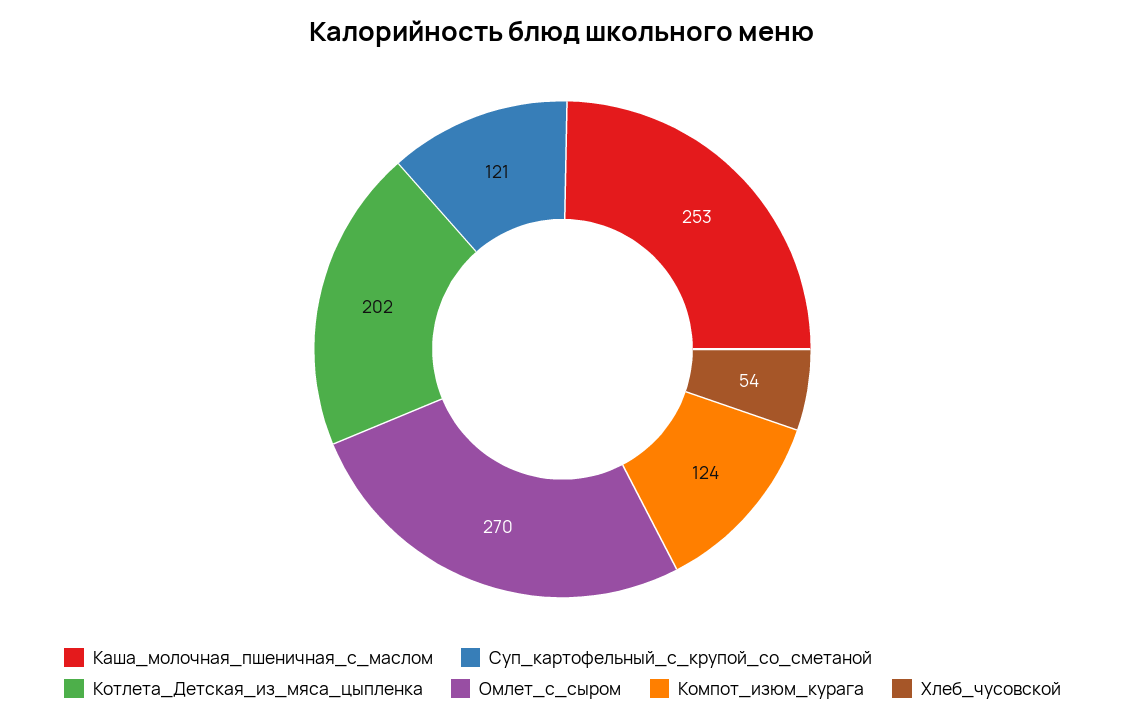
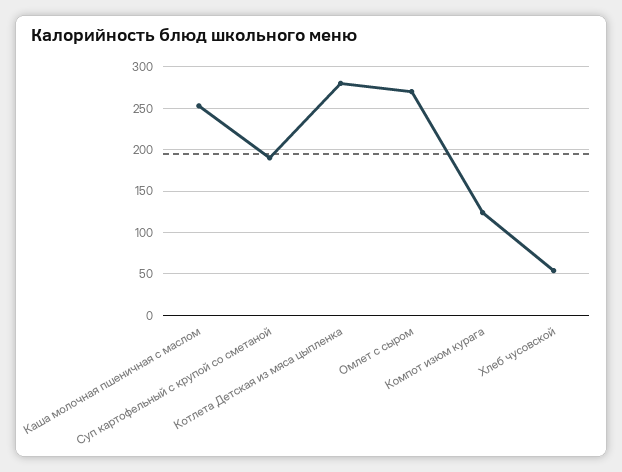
Суп_картофельный_с_крупой_со_сметаной: 121 -> 190
Котлета_Детская_из_мяса_цыпленка: 202 -> 280

